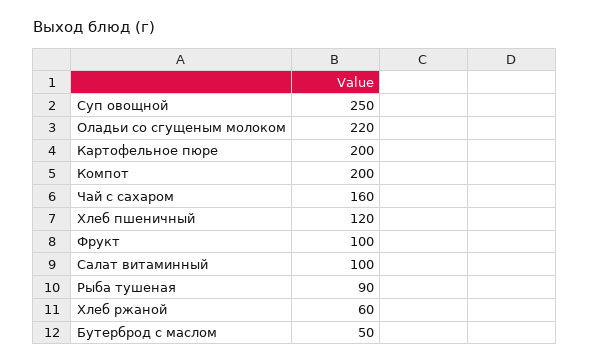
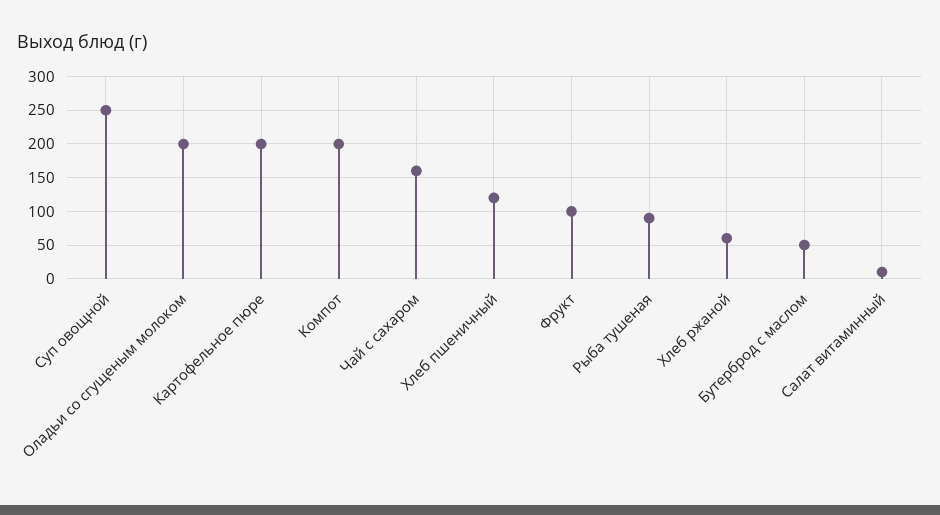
Оладьи со сгущеным молоком: 220 -> 200
Салат витаминный: 100 -> 10

